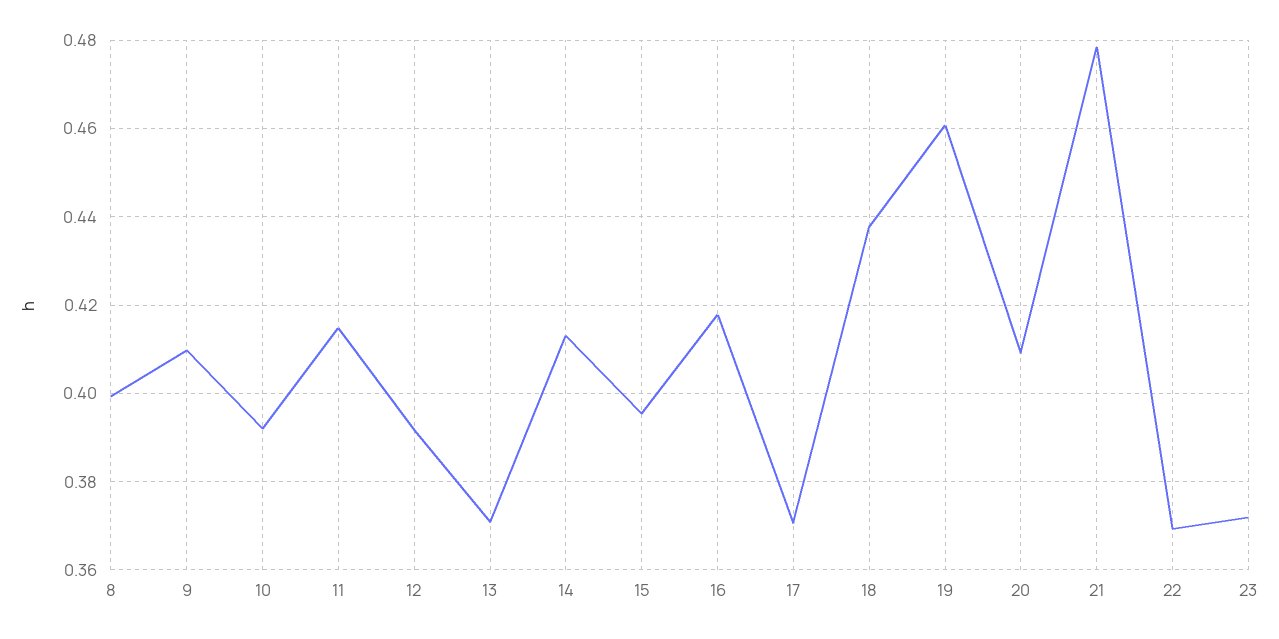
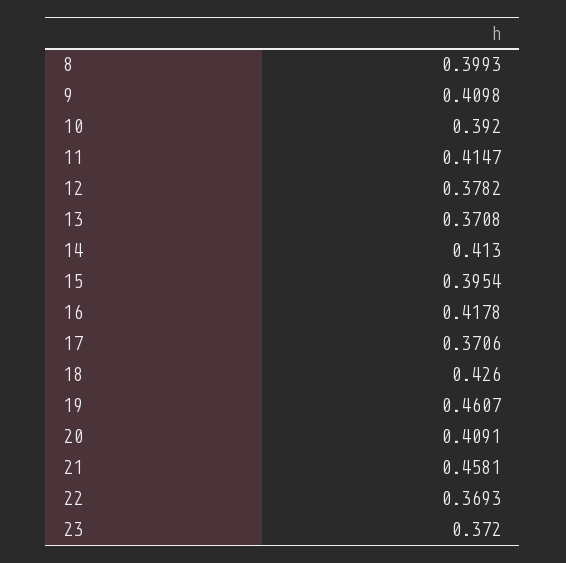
12: 0.392 -> 0.3782
18: 0.438 -> 0.426
21: 0.478 -> 0.4581

